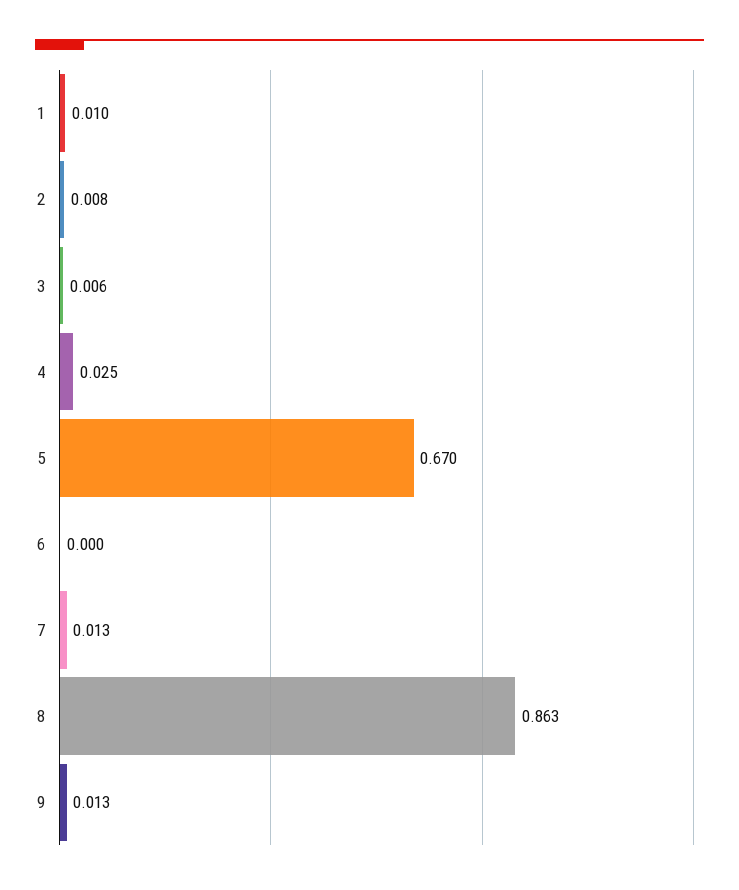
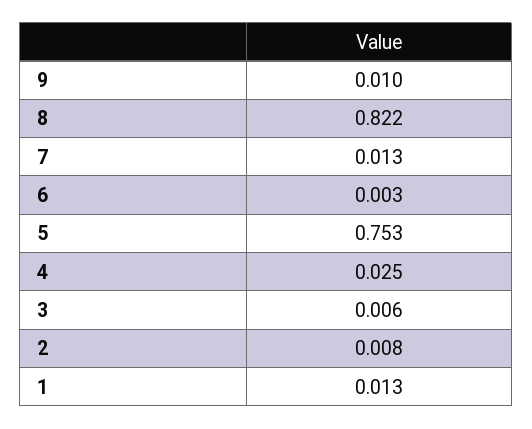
1: 0.01 -> 0.013
5: 0.67 -> 0.753
6: 0 -> 0.003
8: 0.863 -> 0.822
9: 0.013 -> 0.01

